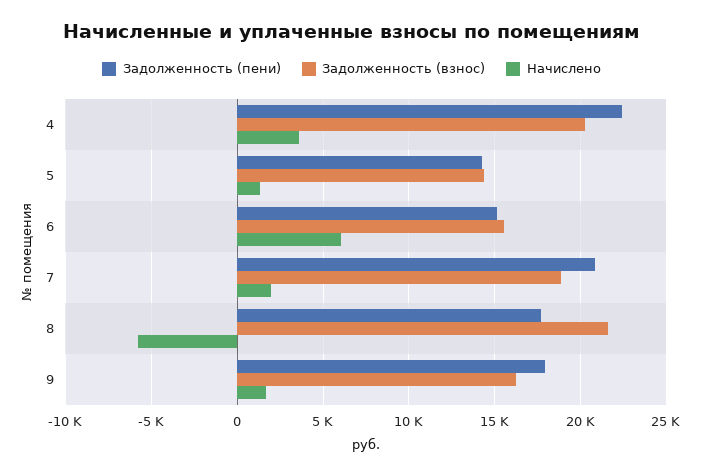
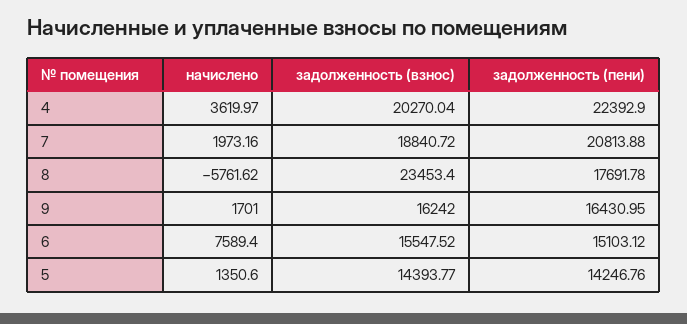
Начислено, 6: 6000 -> 7589.4
Задолженность (взнос), 8: 21500 -> 23453.4
Задолженность (пени), 9: 18000 -> 16430.95

